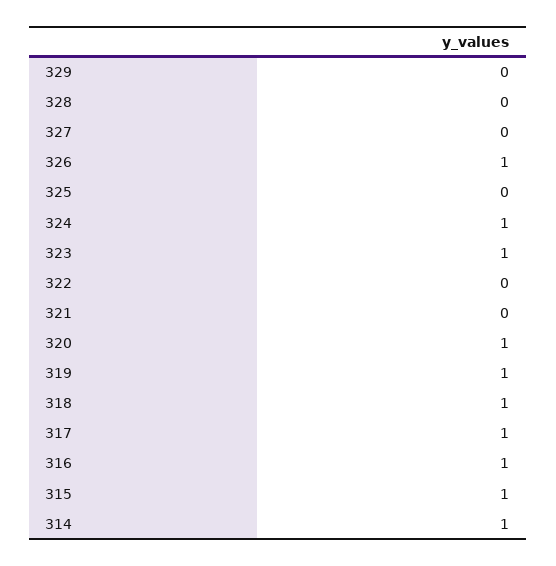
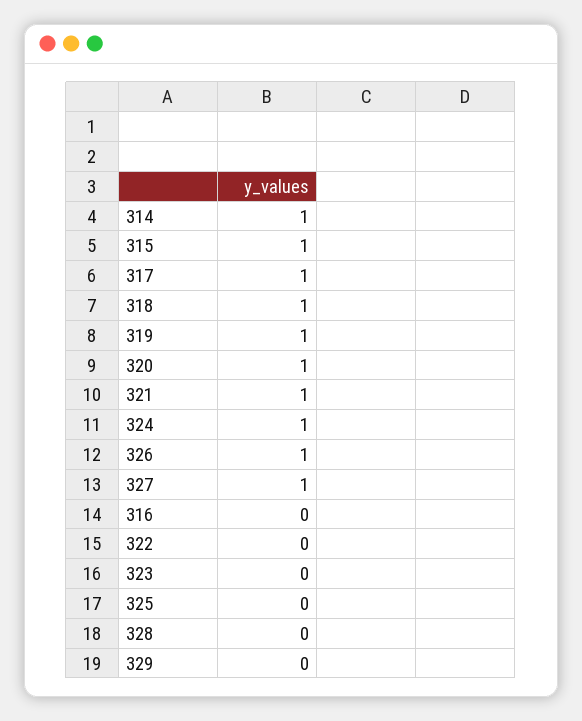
327: 0 -> 1
323: 1 -> 0
321: 0 -> 1
316: 1 -> 0

